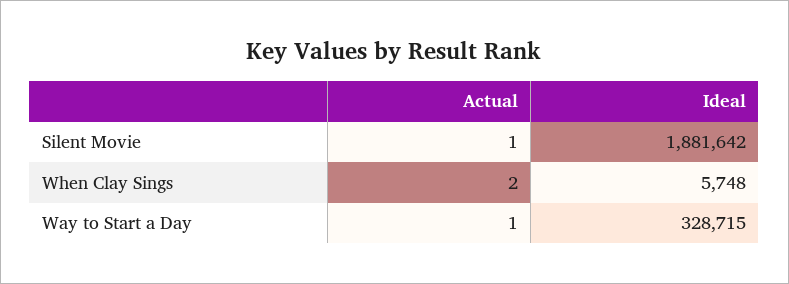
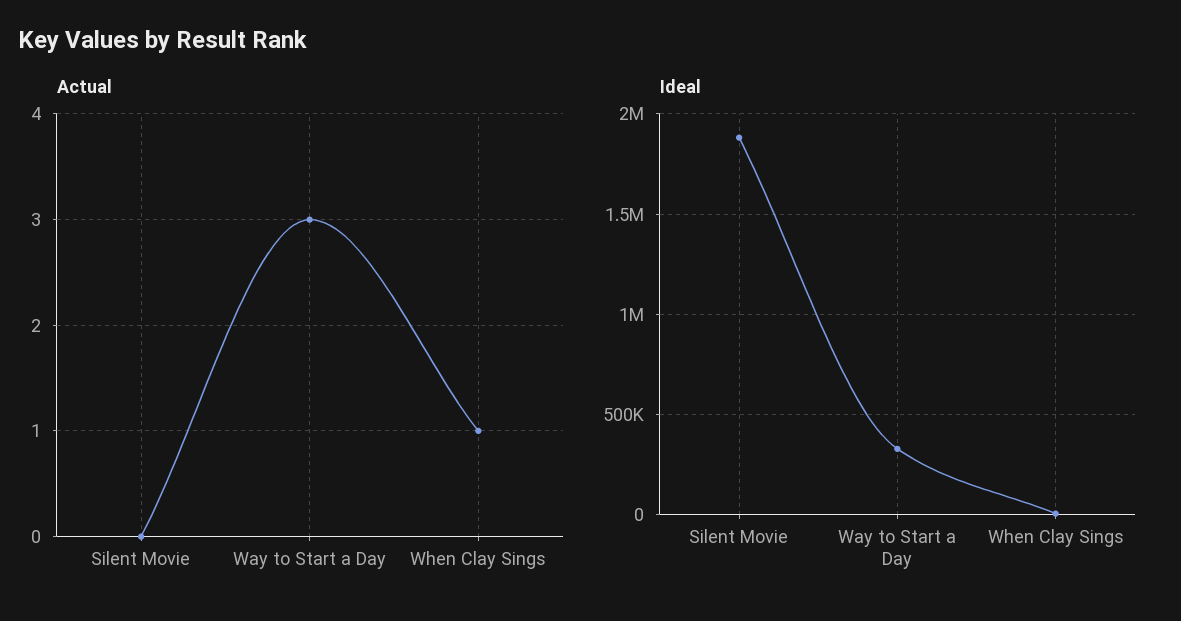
Actual, Silent Movie: 1 -> 0
Actual, When Clay Sings: 2 -> 1
Actual, Way to Start a Day: 1 -> 3

